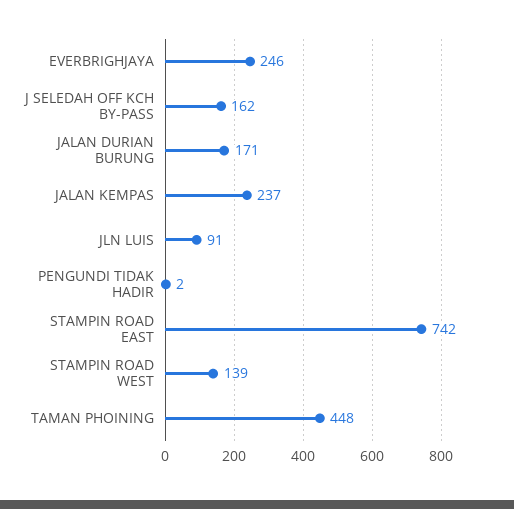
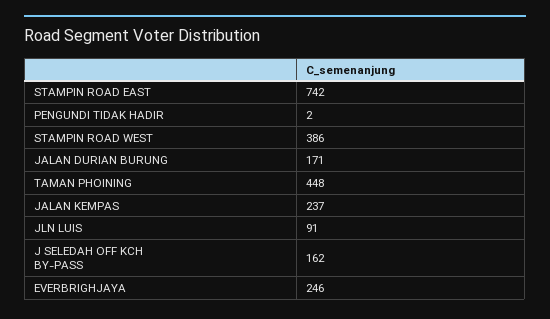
STAMPIN ROAD WEST: 139 -> 386

